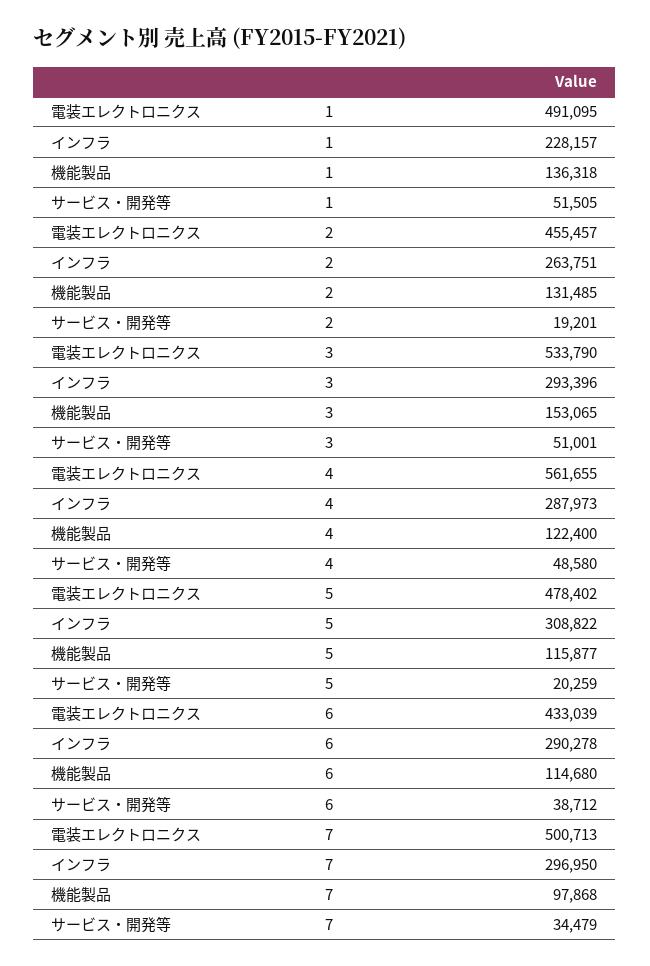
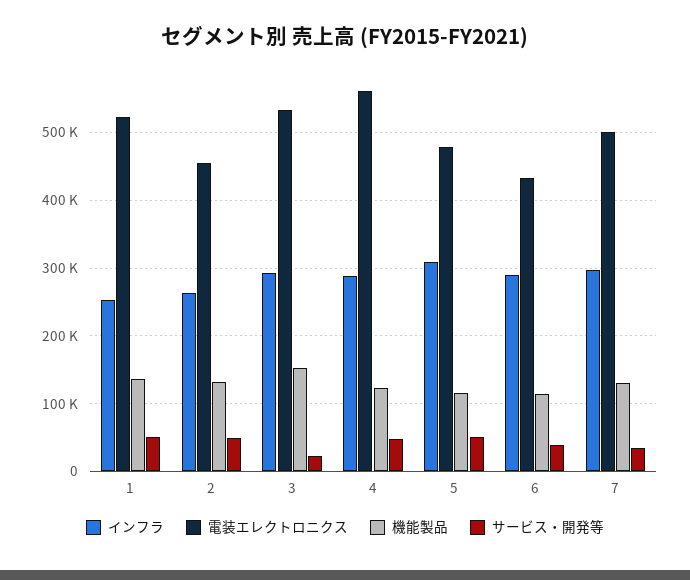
電装エレクトロニクス, 1: 491095 -> 520000
インフラ, 1: 228157 -> 250000
サービス・開発等, 2: 19201 -> 50000
サービス・開発等, 3: 51001 -> 20000
サービス・開発等, 5: 20259 -> 50000
機能製品, 7: 97868 -> 130000

